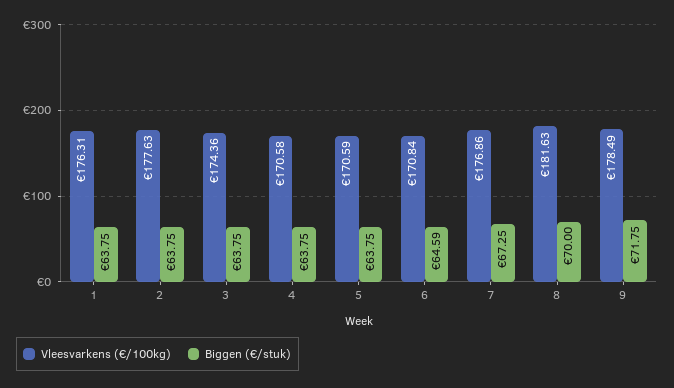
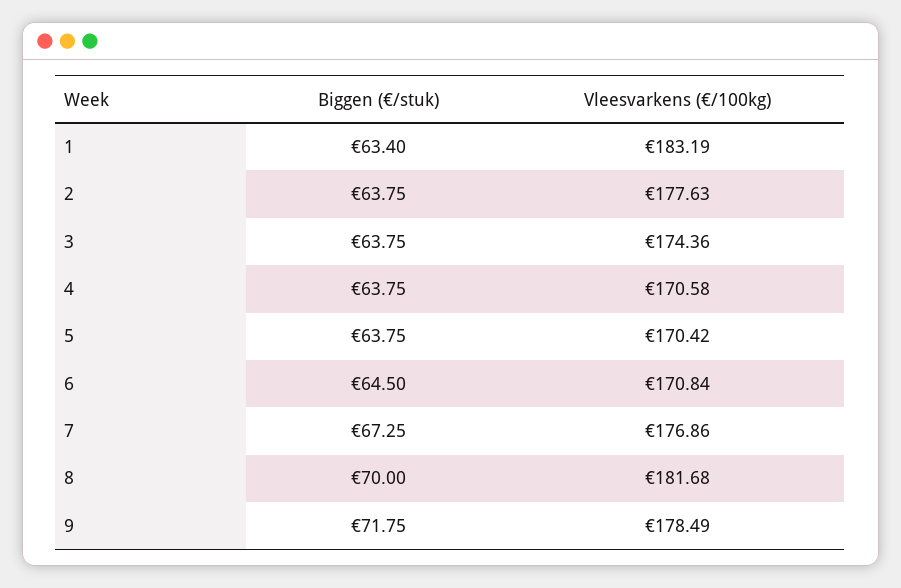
Vleesvarkens (€/100kg), 1: 176.31 -> 183.19
Biggen (€/stuk), 1: 63.75 -> 63.4
Vleesvarkens (€/100kg), 5: 170.59 -> 170.42
Biggen (€/stuk), 6: 64.59 -> 64.5
Vleesvarkens (€/100kg), 8: 181.63 -> 181.68

